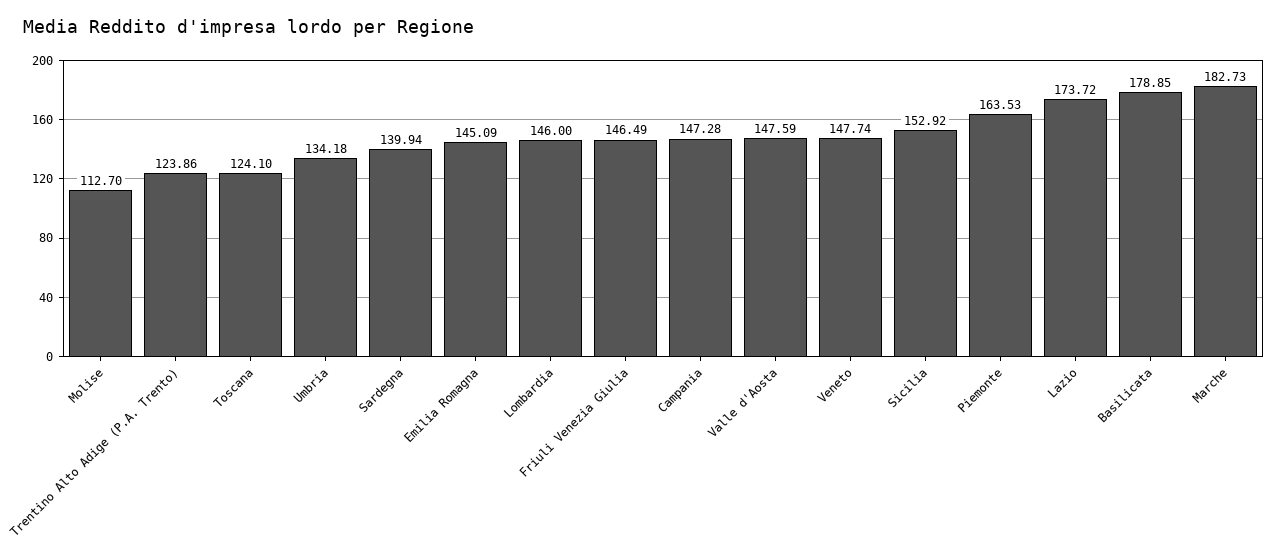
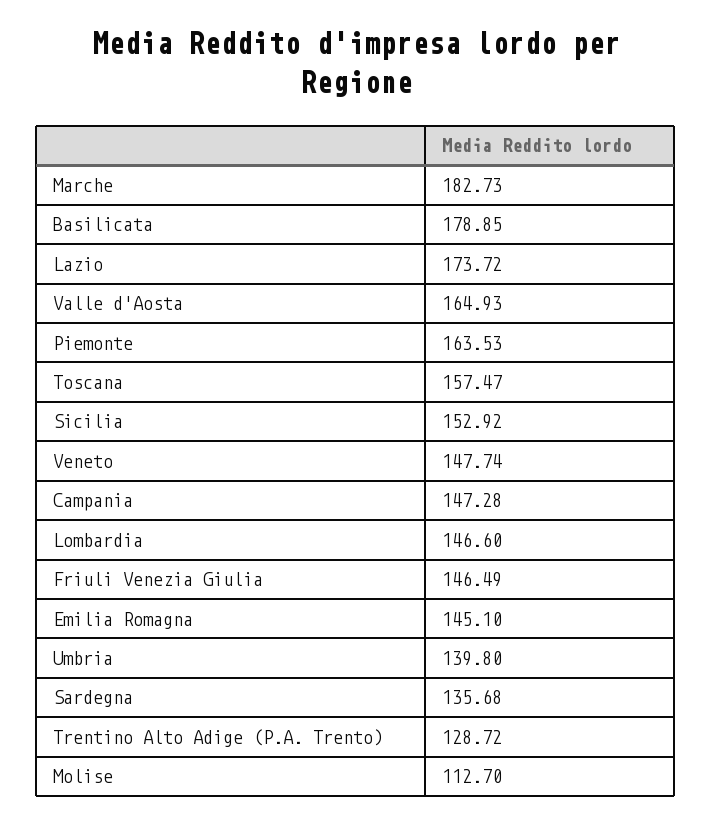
Trentino Alto Adige (P.A. Trento): 123.86 -> 128.72
Toscana: 124.1 -> 157.47
Umbria: 134.18 -> 139.8
Sardegna: 139.94 -> 135.68
Emilia Romagna: 145.09 -> 145.1
Lombardia: 146 -> 146.6
Valle d'Aosta: 147.59 -> 164.93

